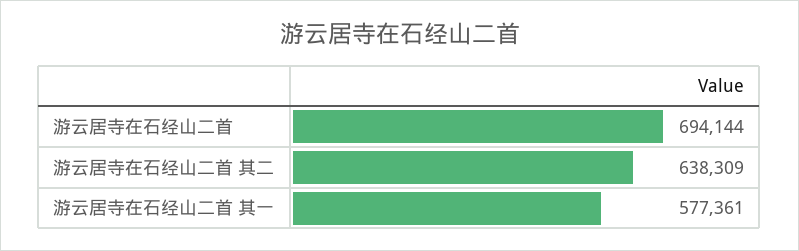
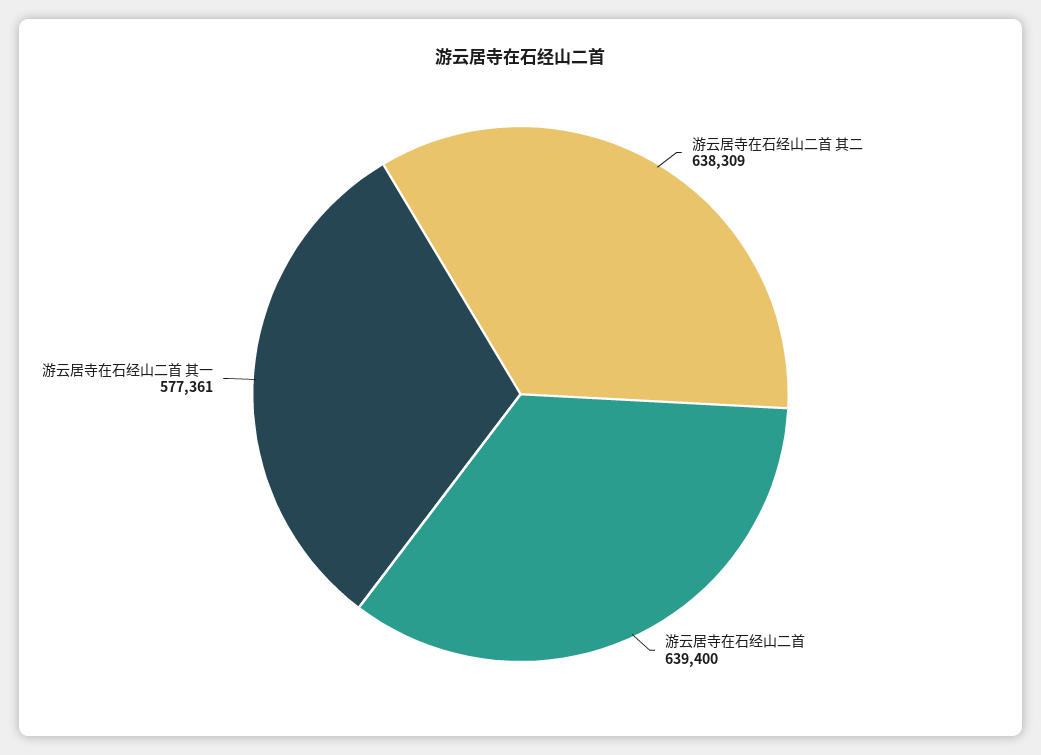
游云居寺在石经山二首: 694144 -> 639400

